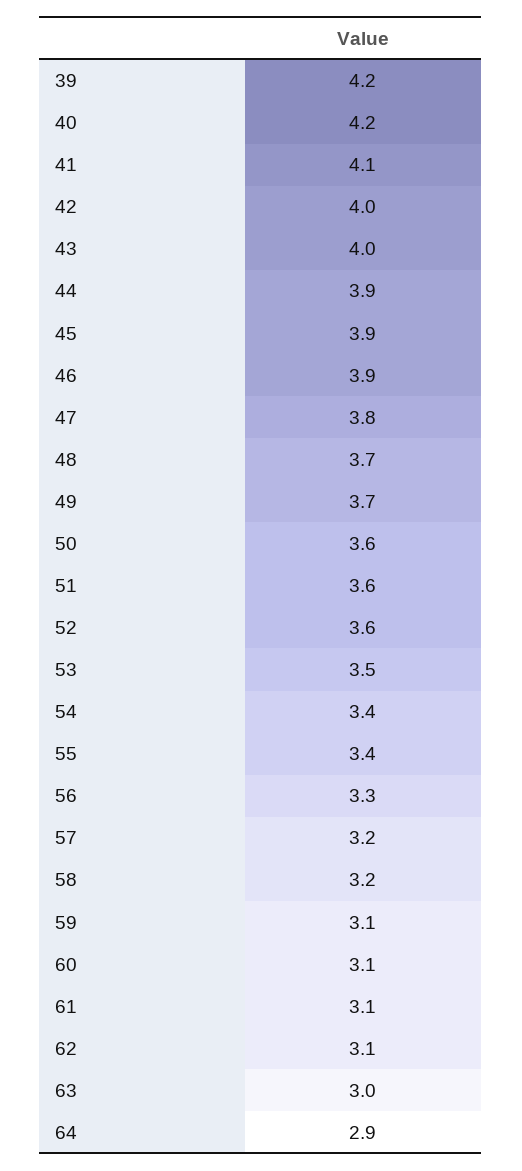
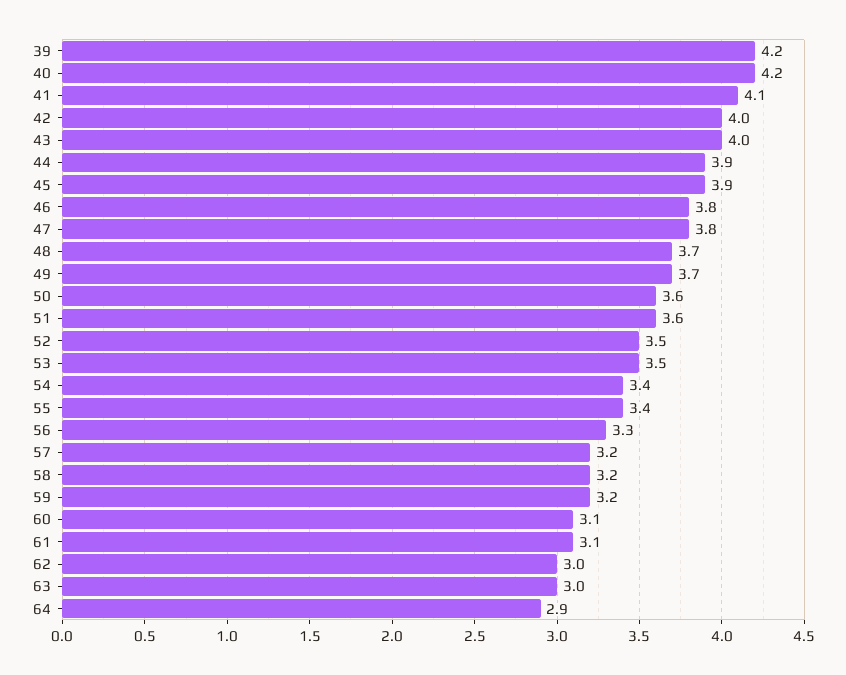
46: 3.9 -> 3.8
52: 3.6 -> 3.5
59: 3.1 -> 3.2
62: 3.1 -> 3

